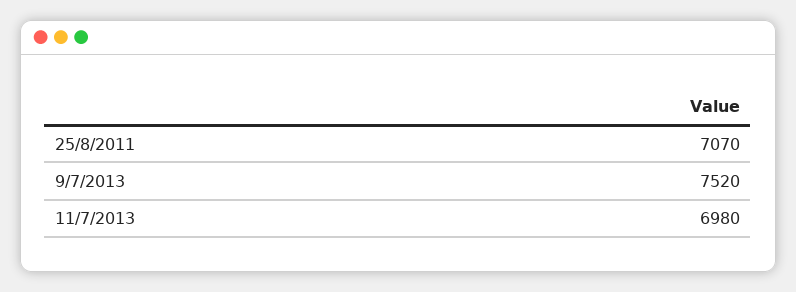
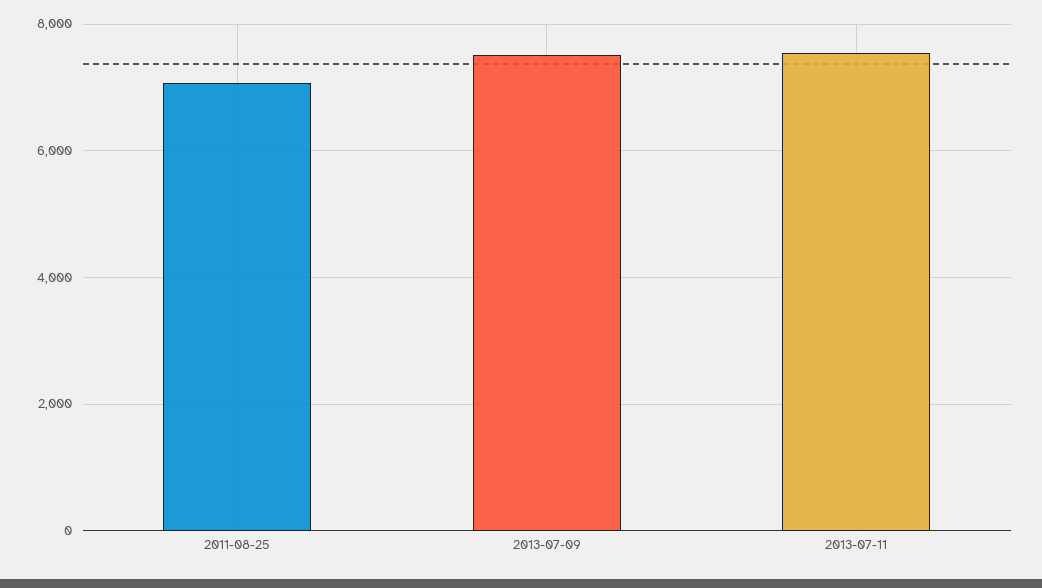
11/7/2013: 6980 -> 7600

